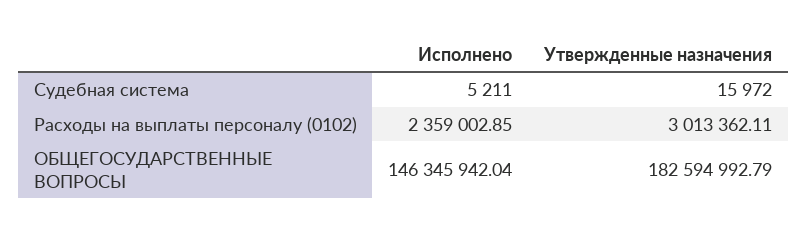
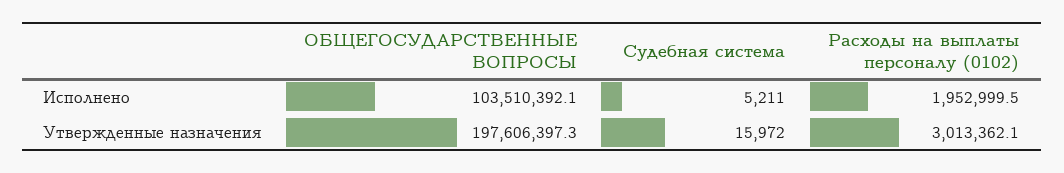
Исполнено, Расходы на выплаты персоналу (0102): 2359002.85 -> 1952999.5
Исполнено, ОБЩЕГОСУДАРСТВЕННЫЕ ВОПРОСЫ: 146345942.04 -> 103510392.1
Утвержденные назначения, ОБЩЕГОСУДАРСТВЕННЫЕ ВОПРОСЫ: 182594992.79 -> 197606397.3

